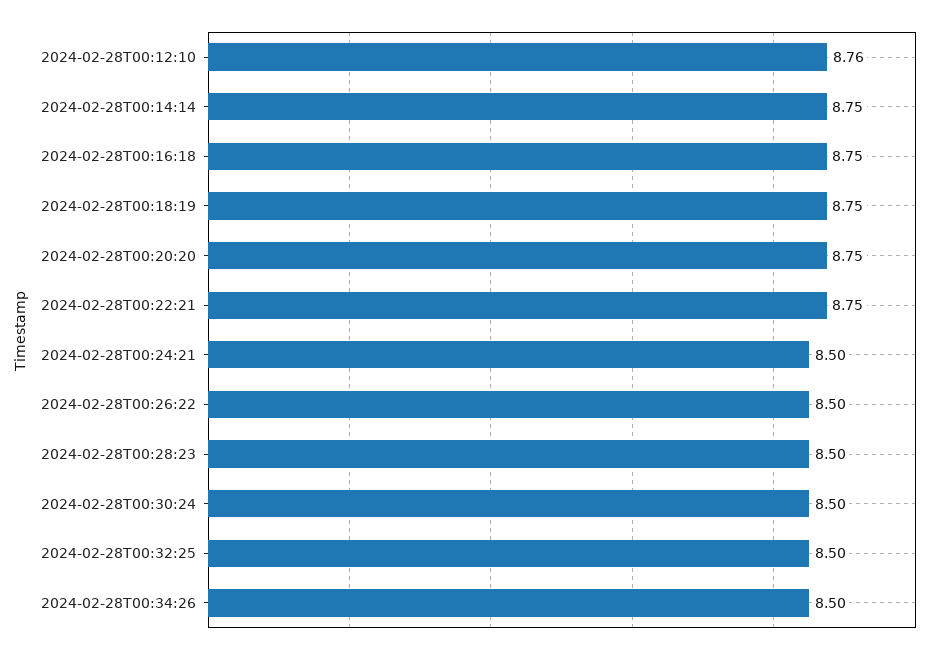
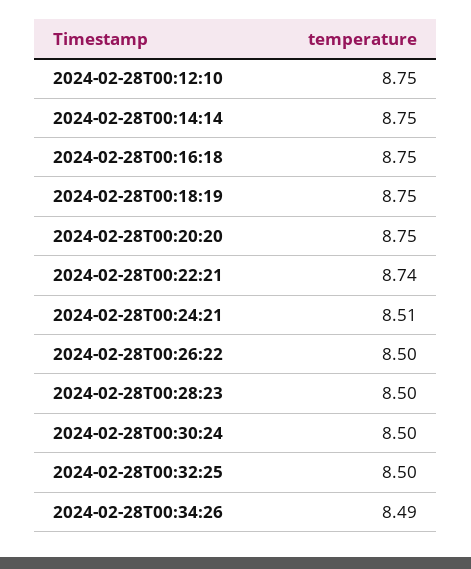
2024-02-28T00:12:10: 8.76 -> 8.75
2024-02-28T00:22:21: 8.75 -> 8.74
2024-02-28T00:24:21: 8.5 -> 8.51
2024-02-28T00:34:26: 8.5 -> 8.49

